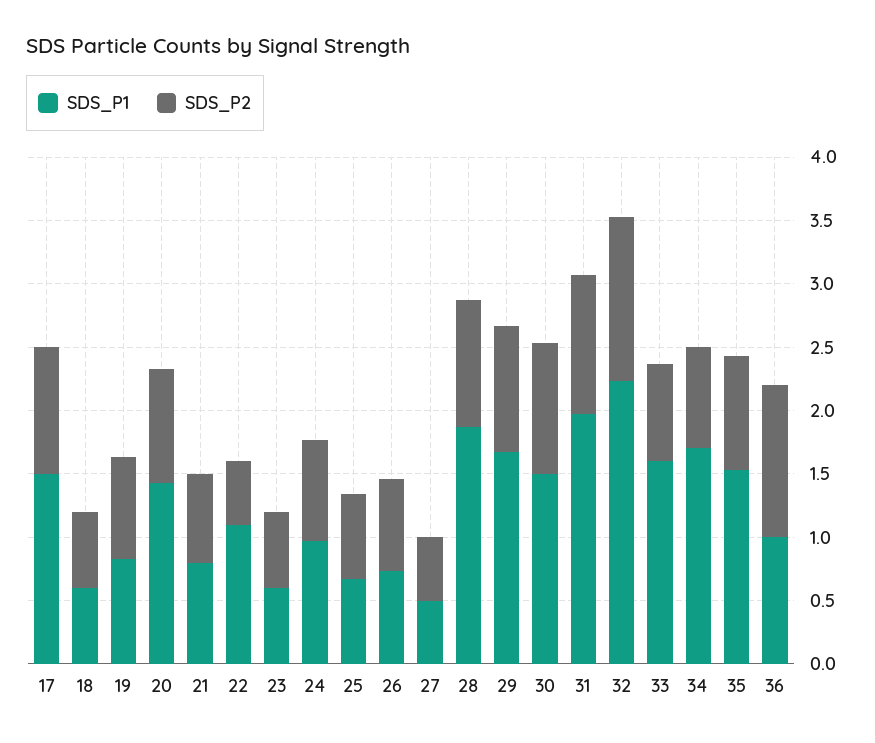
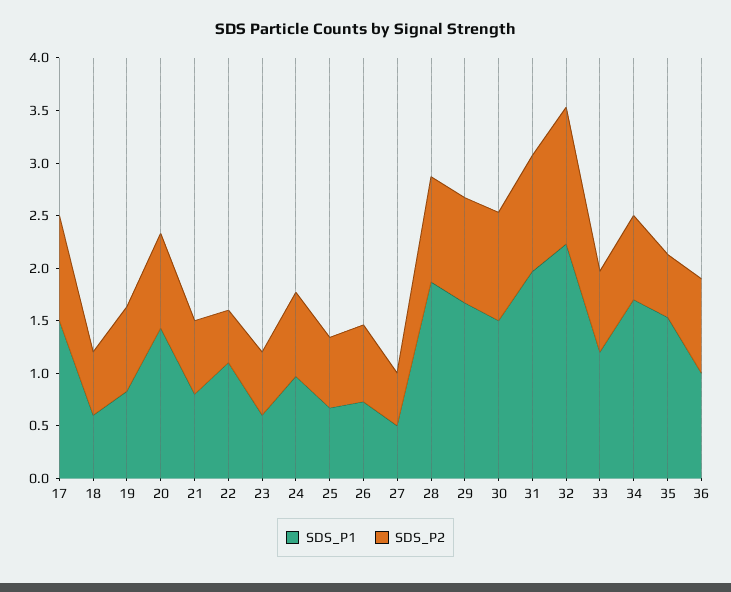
SDS_P1, 33: 1.6 -> 1.2
SDS_P2, 35: 0.9 -> 0.6
SDS_P2, 36: 1.2 -> 0.9

